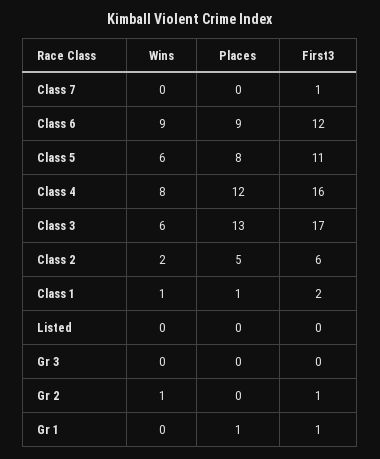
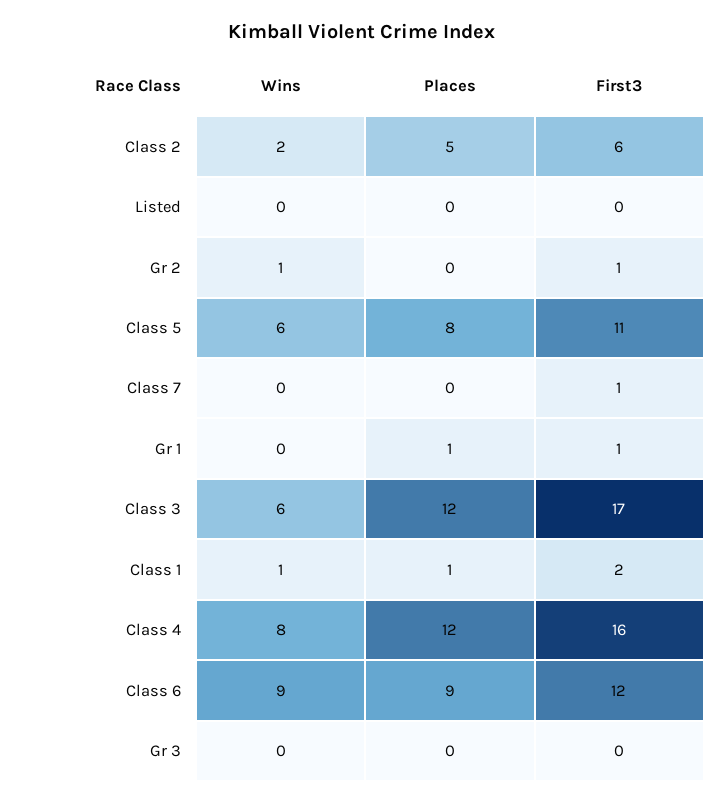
Places, Class 3: 13 -> 12

